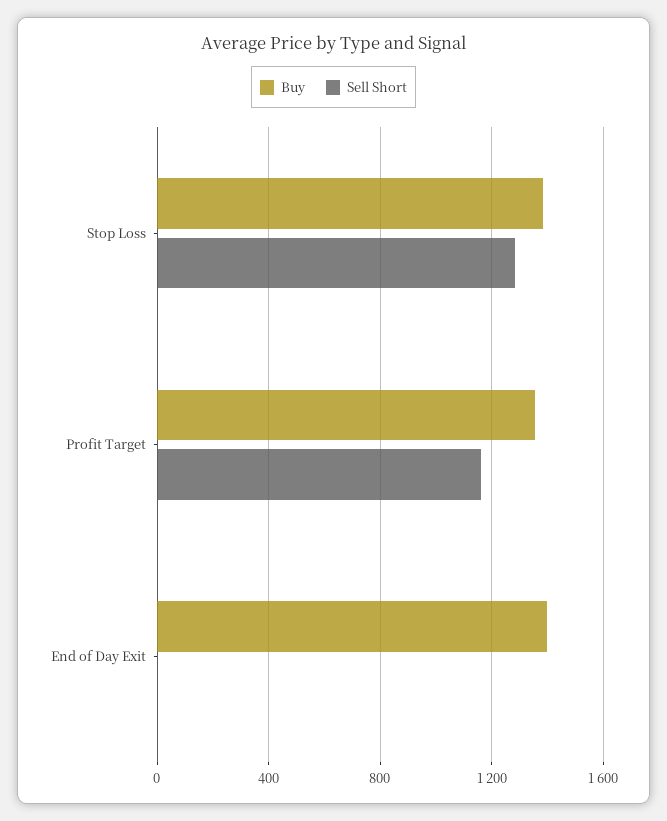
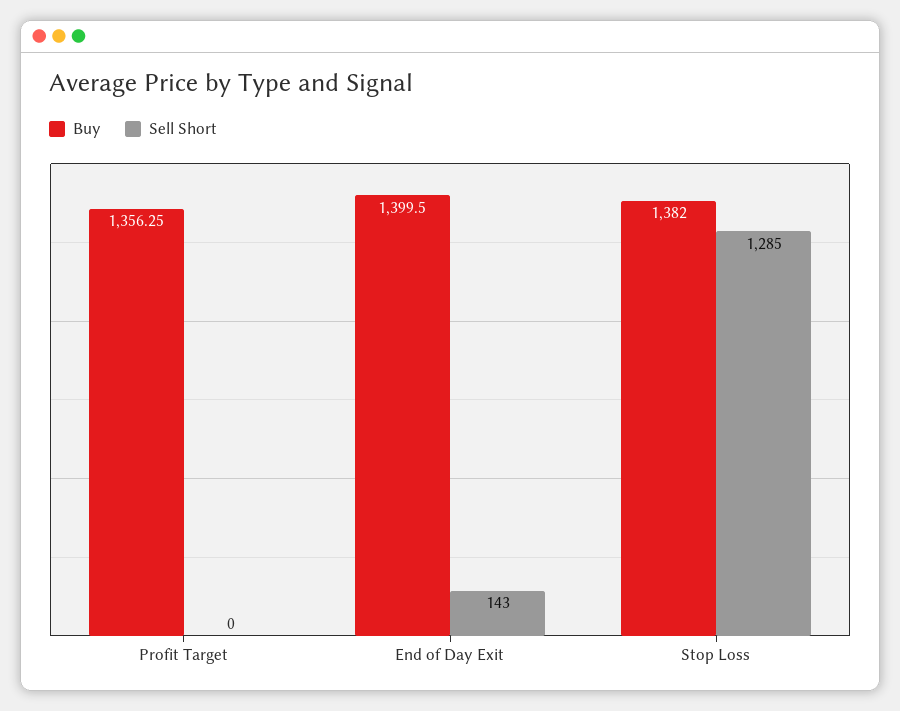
Sell Short, Profit Target: 1150 -> 0
Sell Short, End of Day Exit: 0 -> 143

